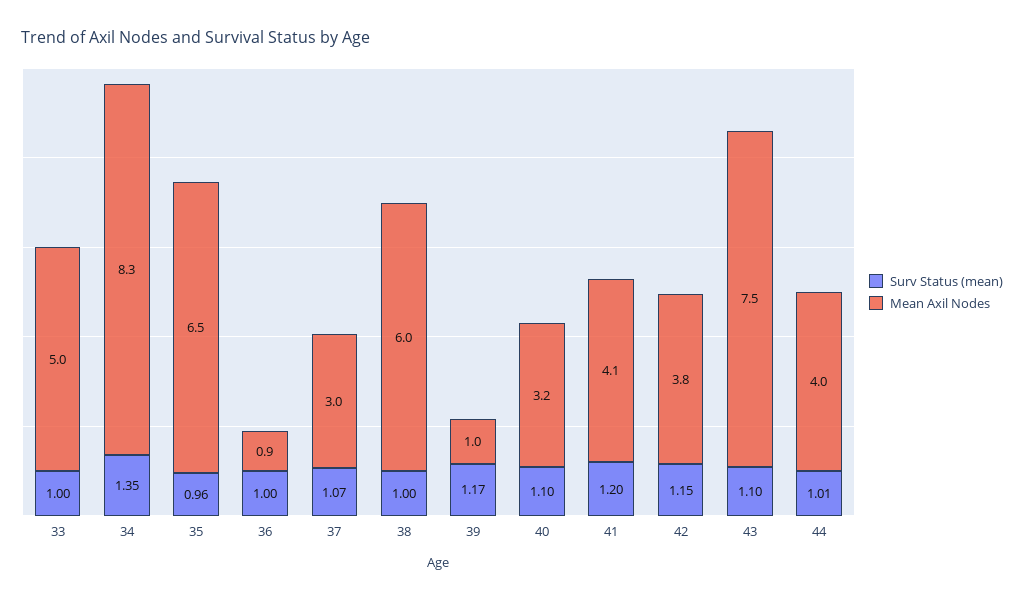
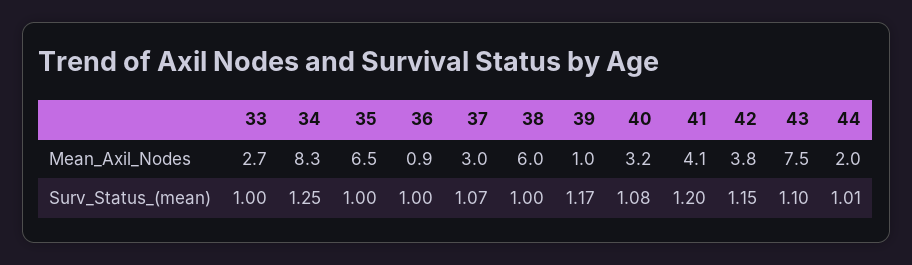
Mean Axil Nodes, 33: 5 -> 2.7
Surv Status (mean), 34: 1.35 -> 1.25
Surv Status (mean), 35: 0.96 -> 1
Surv Status (mean), 40: 1.1 -> 1.08
Mean Axil Nodes, 44: 4 -> 2

